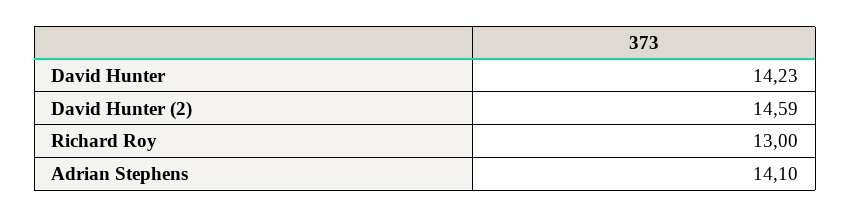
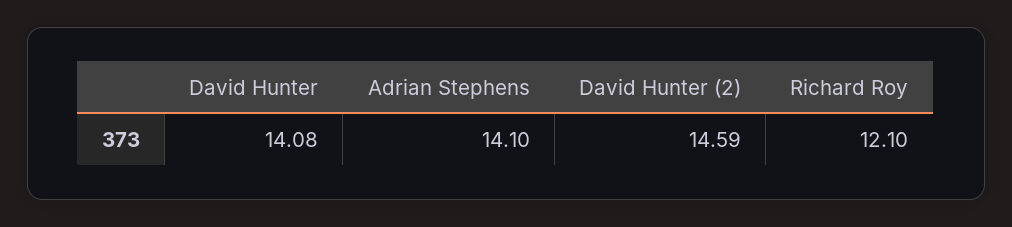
David Hunter: 14.23 -> 14.08
Richard Roy: 13 -> 12.1

